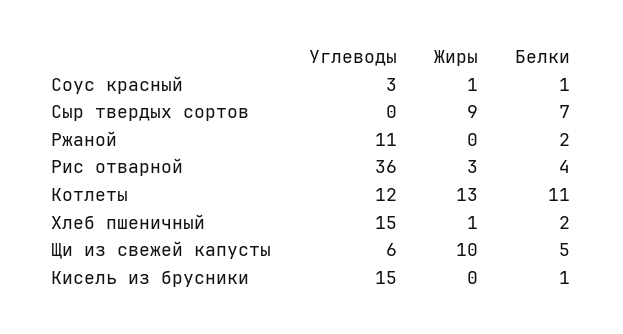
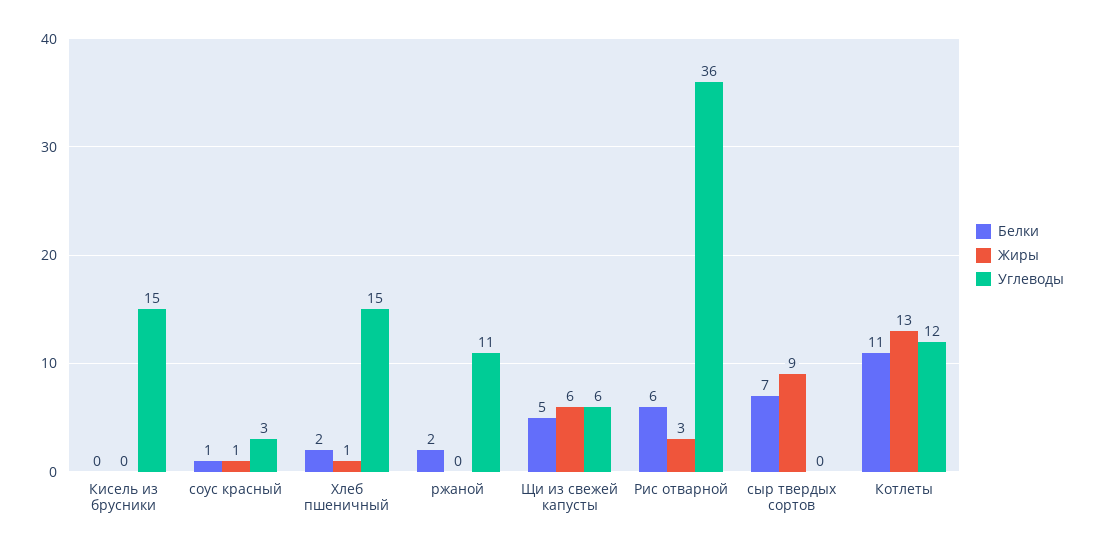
Белки, Рис отварной: 4 -> 6
Жиры, Щи из свежей капусты: 10 -> 6
Белки, Кисель из брусники: 1 -> 0

